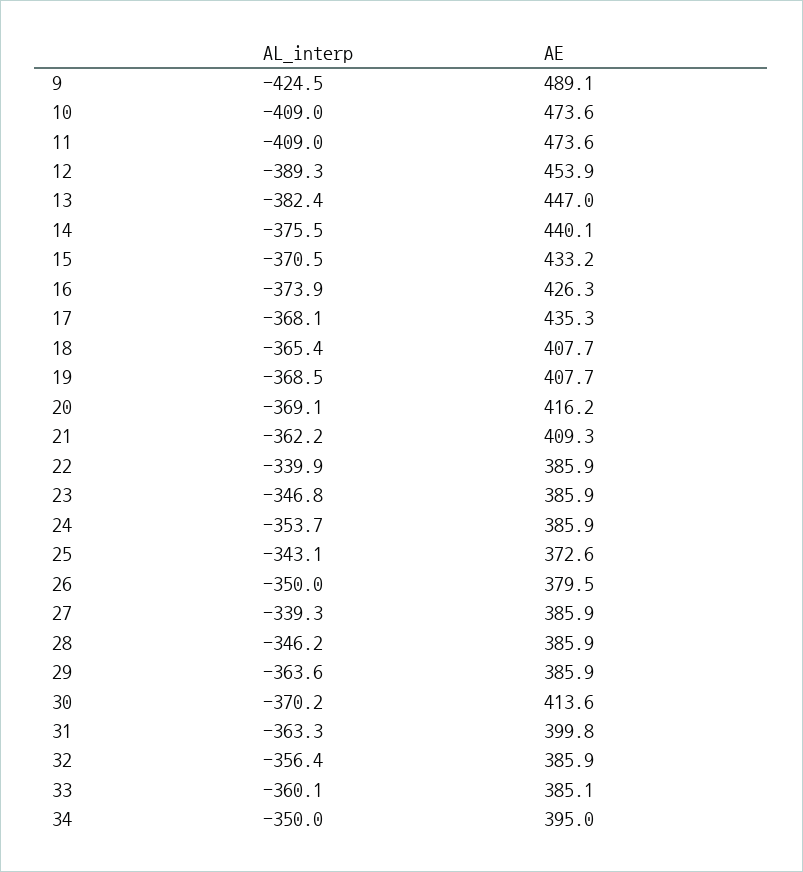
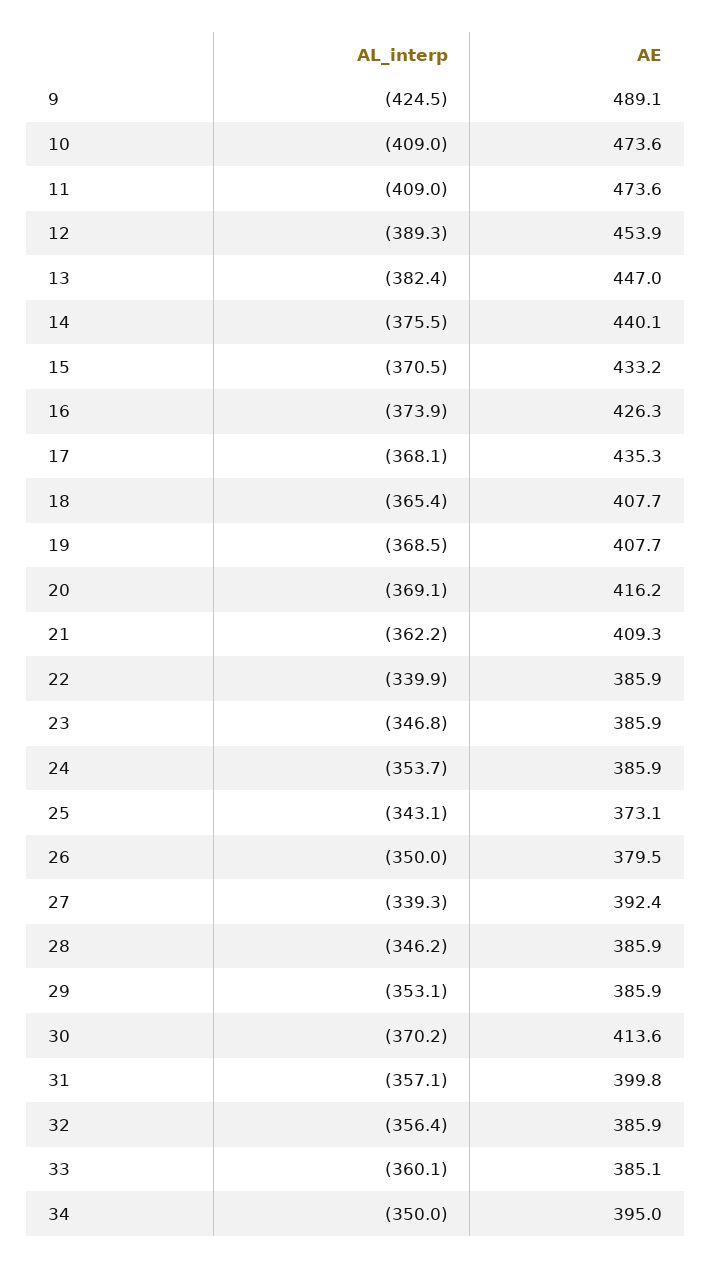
AE, 25: 372.6 -> 373.1
AE, 27: 385.9 -> 392.4
AL_interp, 29: -363.6 -> -353.1
AL_interp, 31: -363.3 -> -357.1

